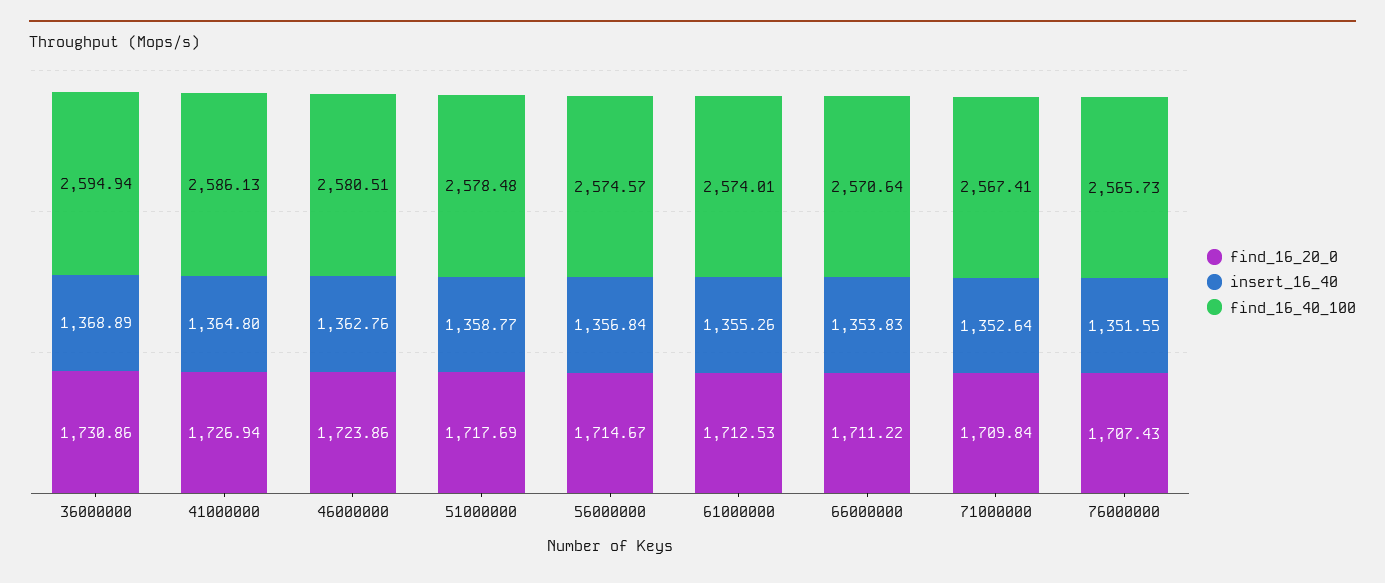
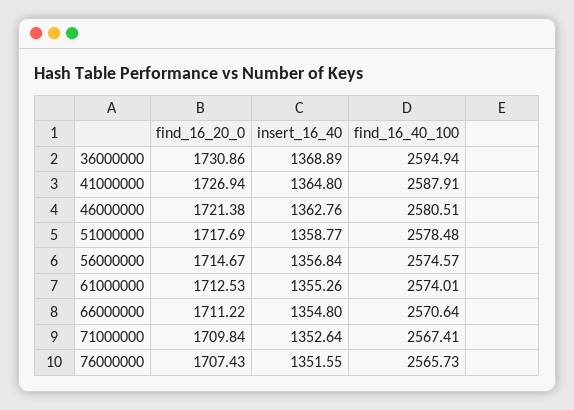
find_16_40_100, 41000000: 2586.13 -> 2587.91
find_16_20_0, 46000000: 1723.86 -> 1721.38
insert_16_40, 66000000: 1353.83 -> 1354.8

